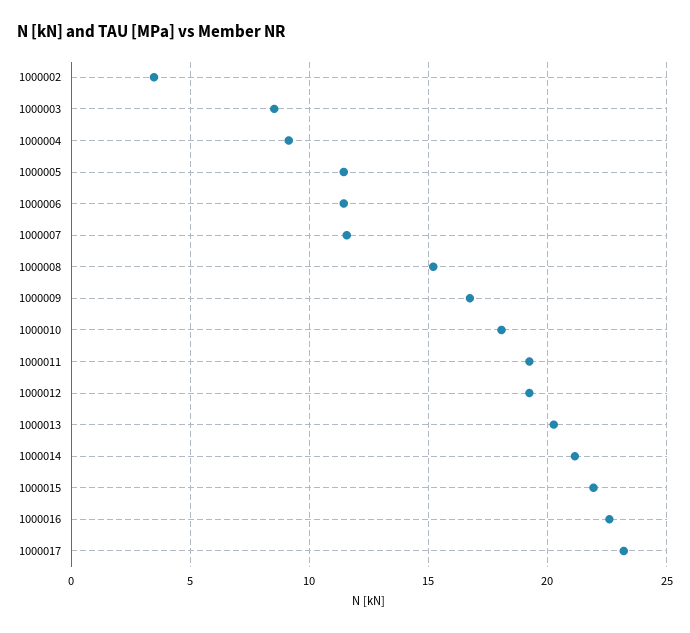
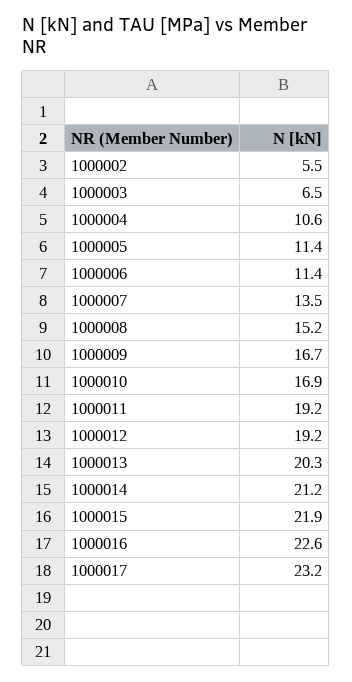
1000002: 3.5 -> 5.5
1000003: 8.5 -> 6.5
1000004: 9 -> 10.6
1000007: 11.5 -> 13.5
1000010: 18 -> 16.9

